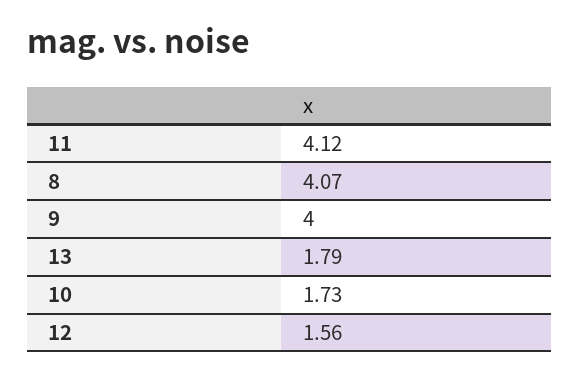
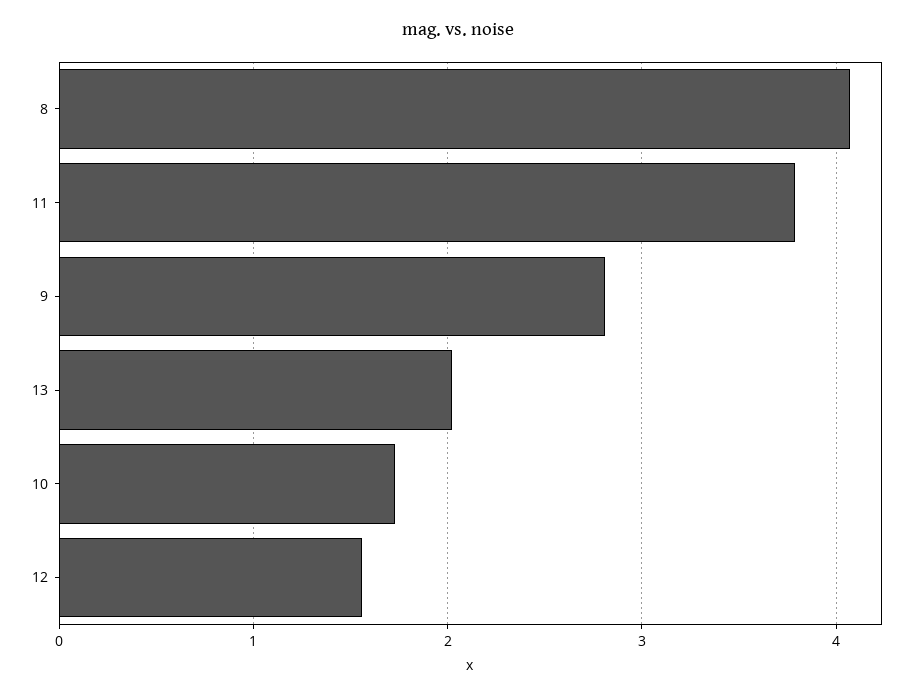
11: 4.12 -> 3.8
9: 4 -> 2.8
13: 1.79 -> 2

